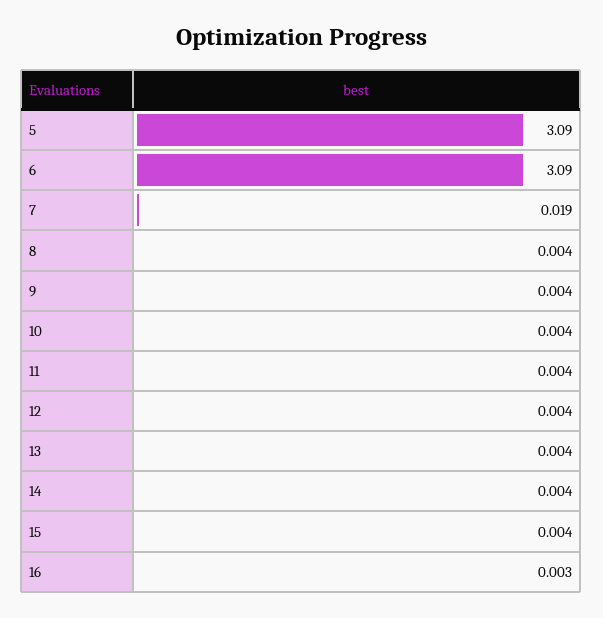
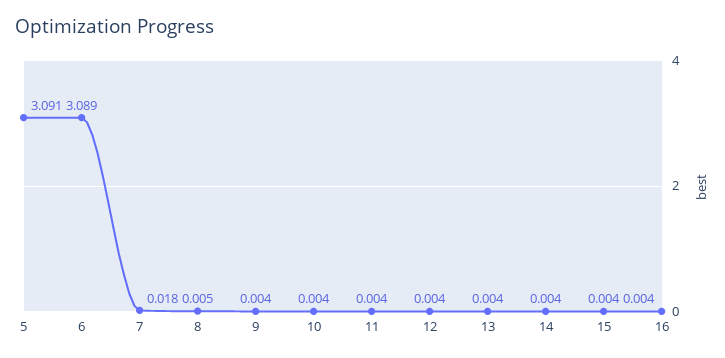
5: 3.09 -> 3.091
6: 3.09 -> 3.089
7: 0.019 -> 0.018
8: 0.004 -> 0.005
16: 0.003 -> 0.004

